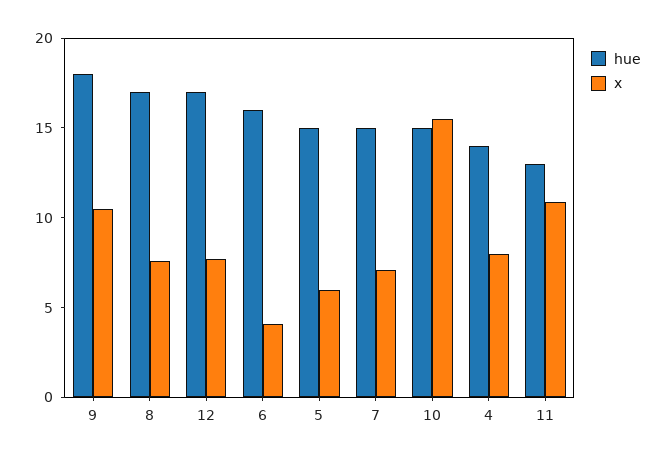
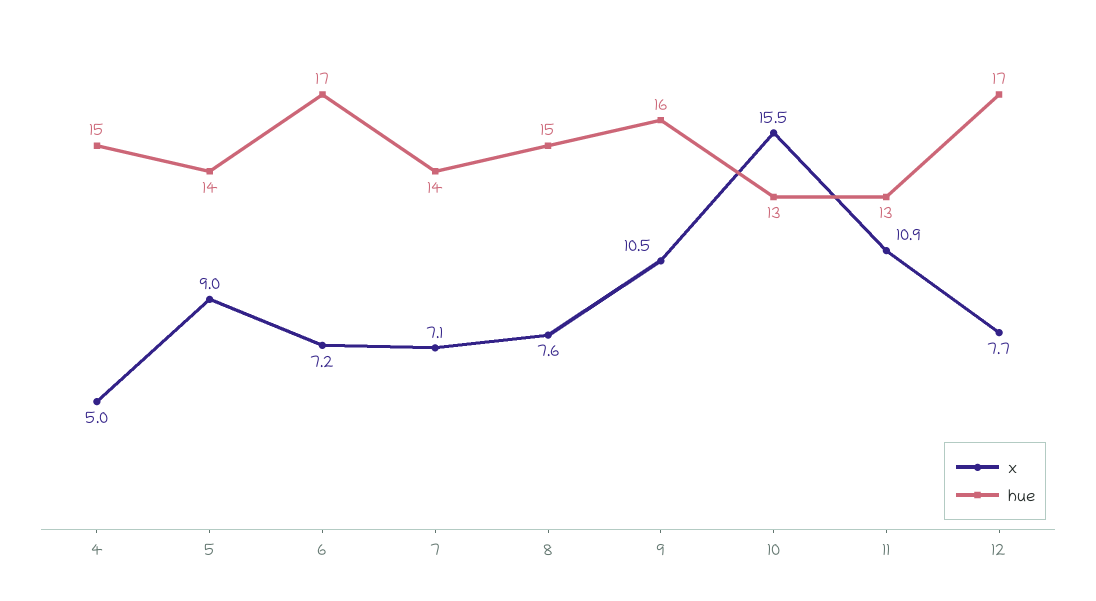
hue, 9: 18 -> 16
hue, 8: 17 -> 15
hue, 6: 16 -> 17
x, 6: 4 -> 7.2
hue, 5: 15 -> 14
x, 5: 6 -> 9
hue, 7: 15 -> 14
hue, 10: 15 -> 13
hue, 4: 14 -> 15
x, 4: 8 -> 5

